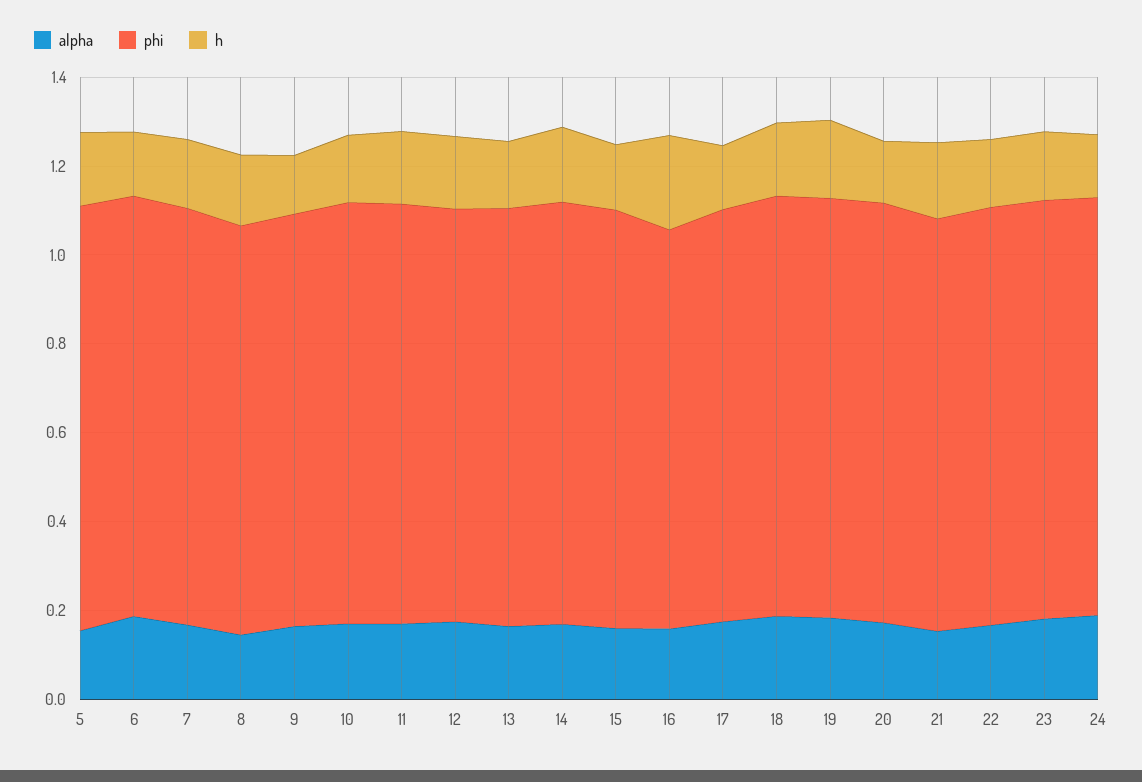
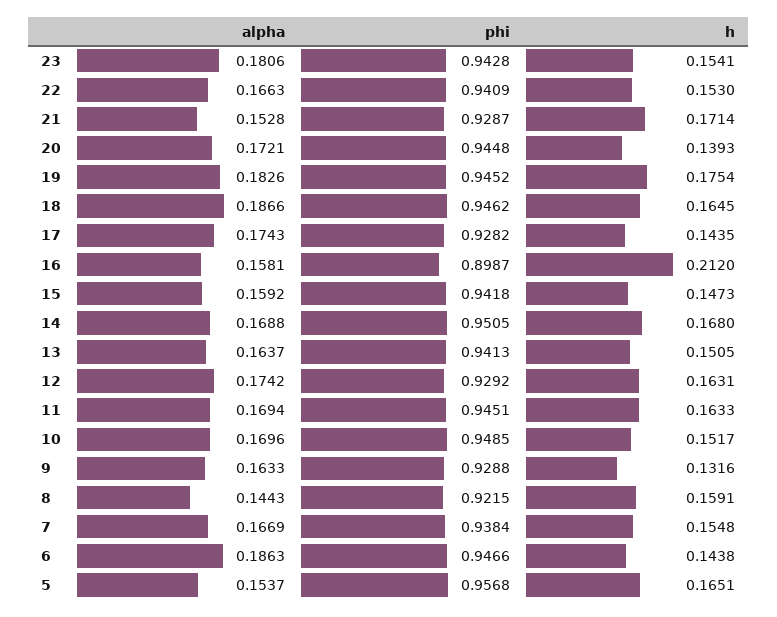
alpha, 24: 0.2 -> none
phi, 24: 0.95 -> none
h, 24: 0.15 -> none

